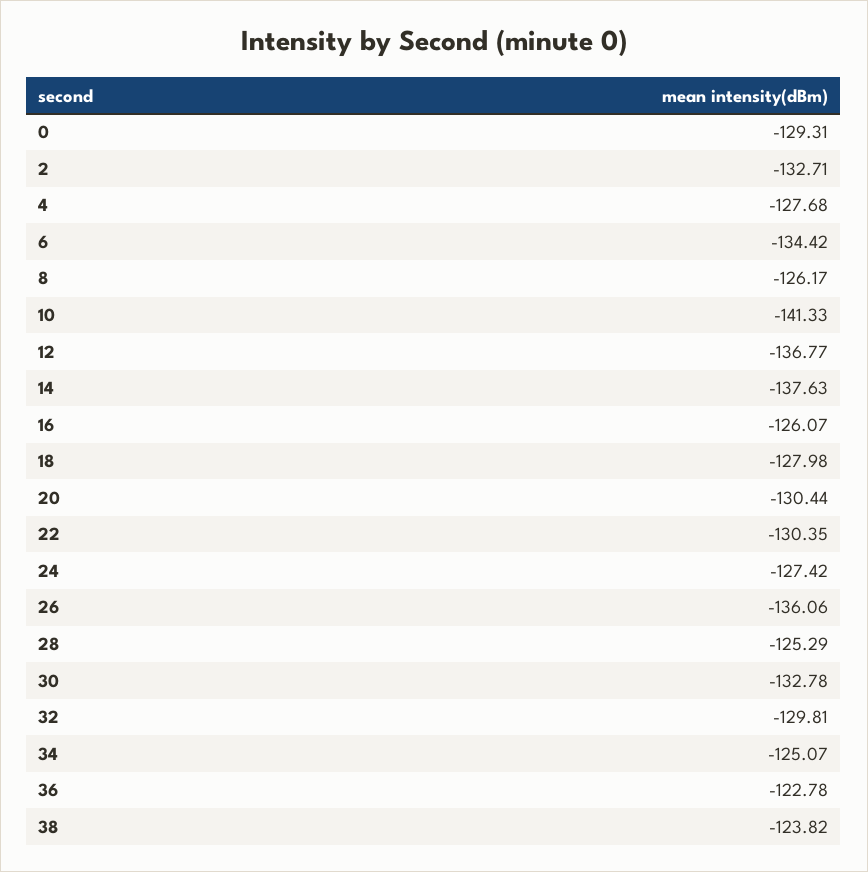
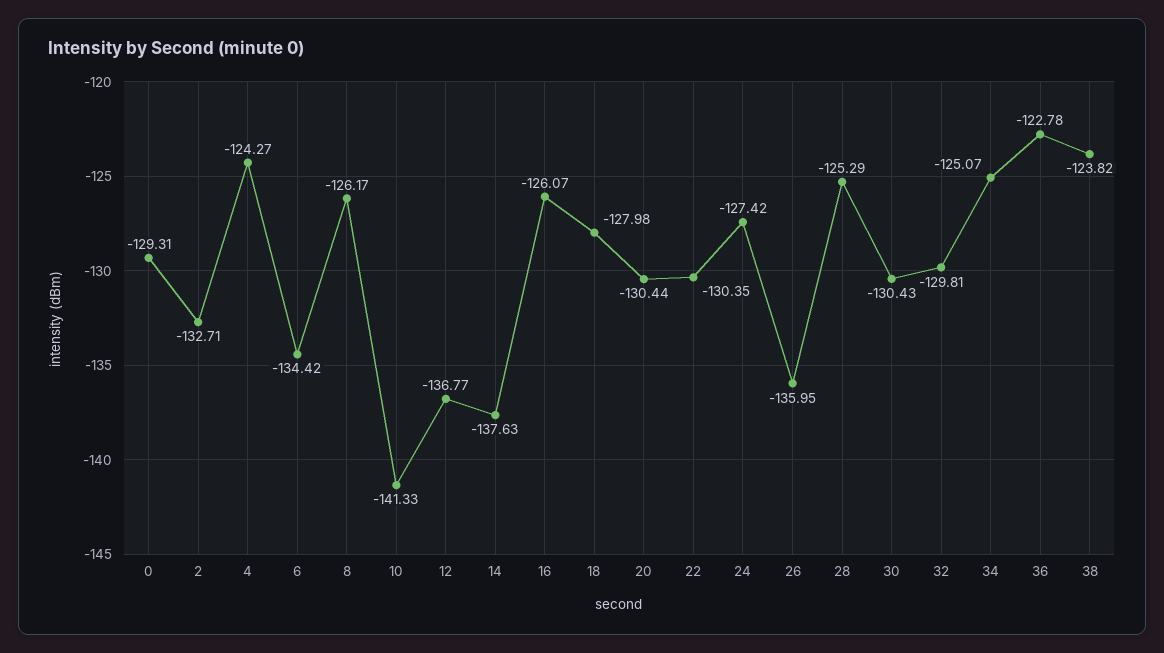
4: -127.68 -> -124.27
26: -136.06 -> -135.95
30: -132.78 -> -130.43

